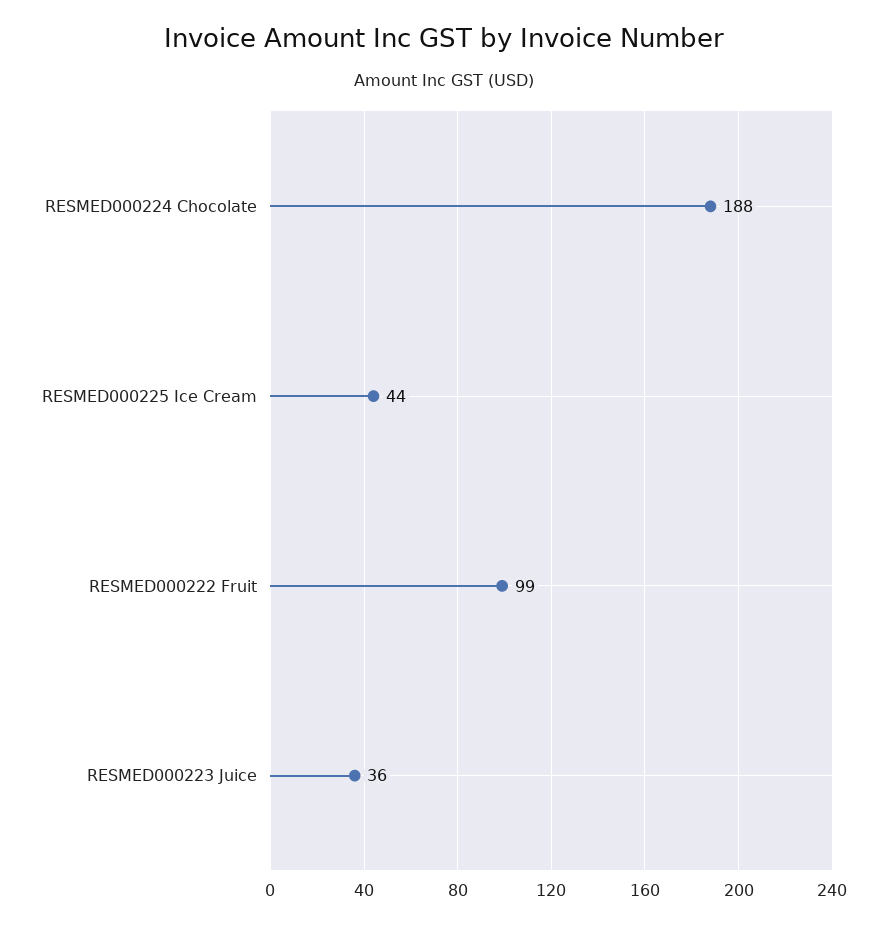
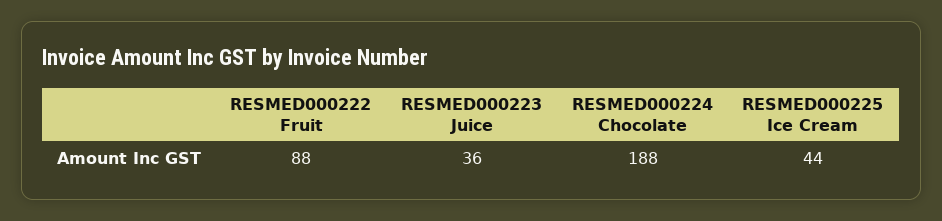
RESMED000222 Fruit: 99 -> 88

